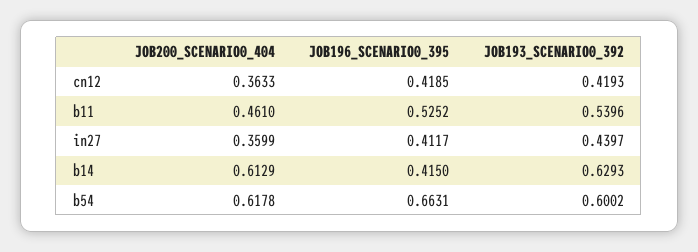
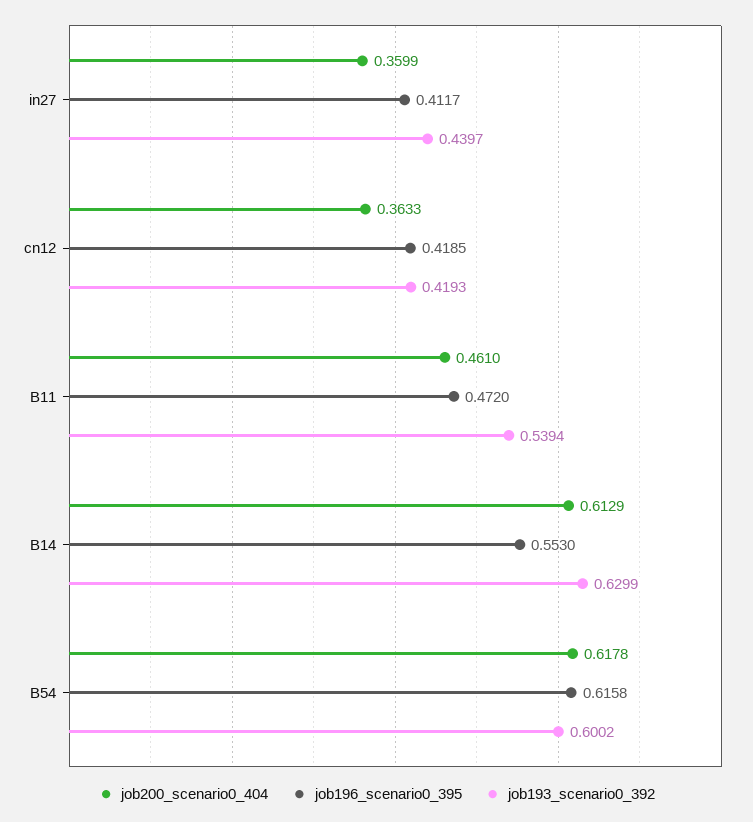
JOB196_SCENARIO0_395, b11: 0.5252 -> 0.472
JOB193_SCENARIO0_392, b11: 0.5396 -> 0.5394
JOB196_SCENARIO0_395, b14: 0.415 -> 0.553
JOB193_SCENARIO0_392, b14: 0.6293 -> 0.6299
JOB196_SCENARIO0_395, b54: 0.6631 -> 0.6158

